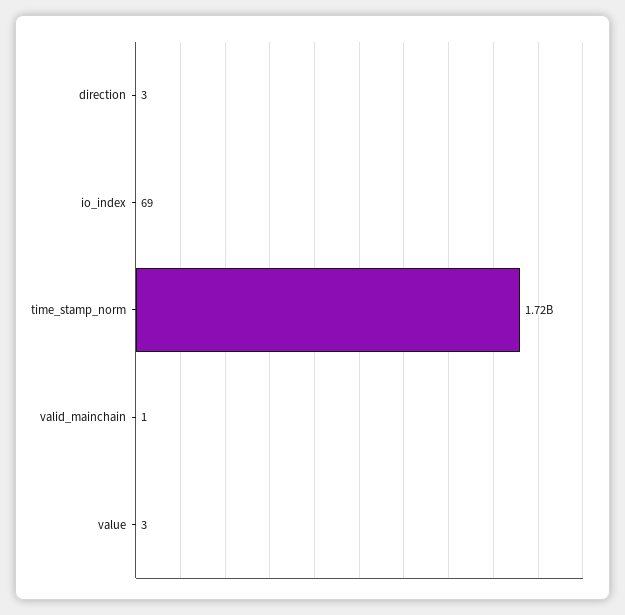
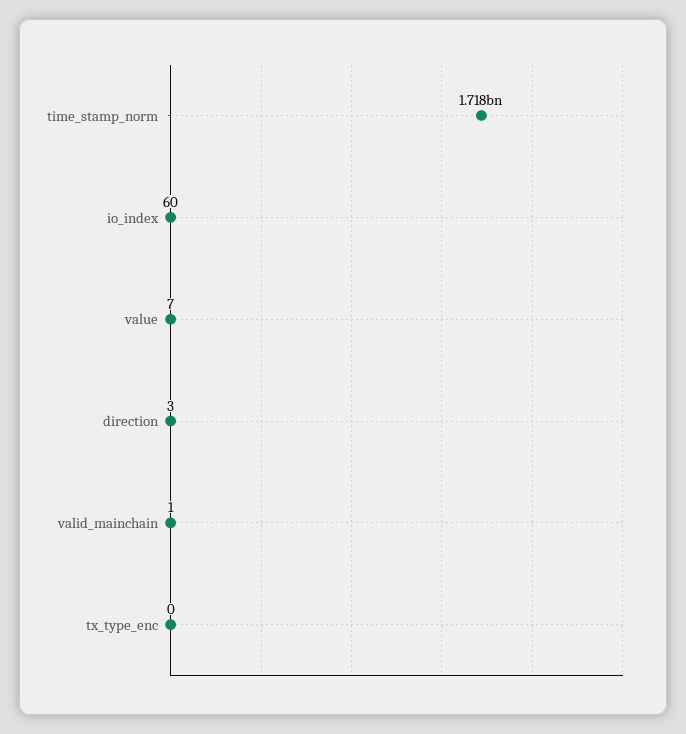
io_index: 69 -> 60
value: 3 -> 7
tx_type_enc: none -> 0

